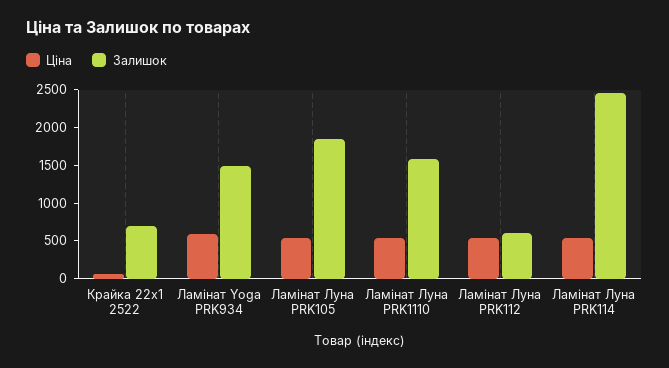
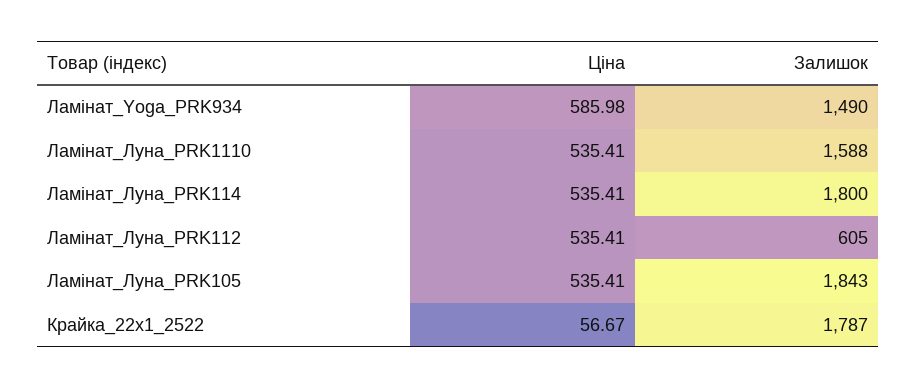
Залишок, Крайка 22x1 2522: 750 -> 1787
Залишок, Ламінат Луна PRK114: 2500 -> 1800

